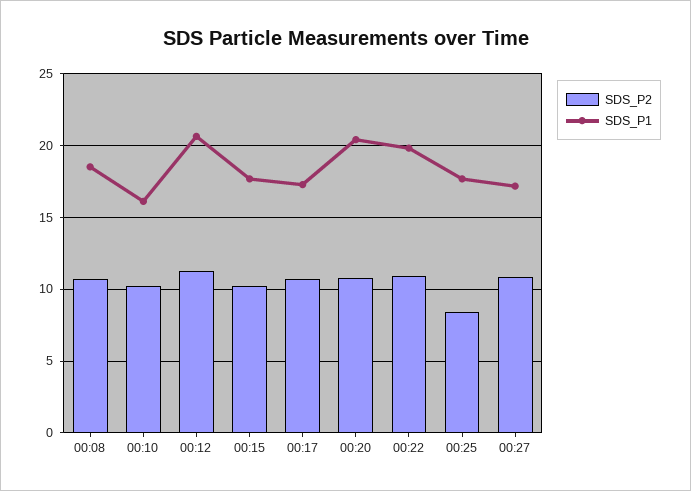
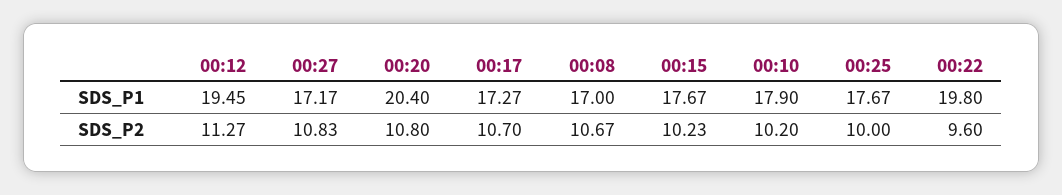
SDS_P1, 00:08: 18.5 -> 17
SDS_P1, 00:10: 16 -> 17.9
SDS_P1, 00:12: 20.5 -> 19.45
SDS_P2, 00:22: 11 -> 9.6
SDS_P2, 00:25: 8.5 -> 10

